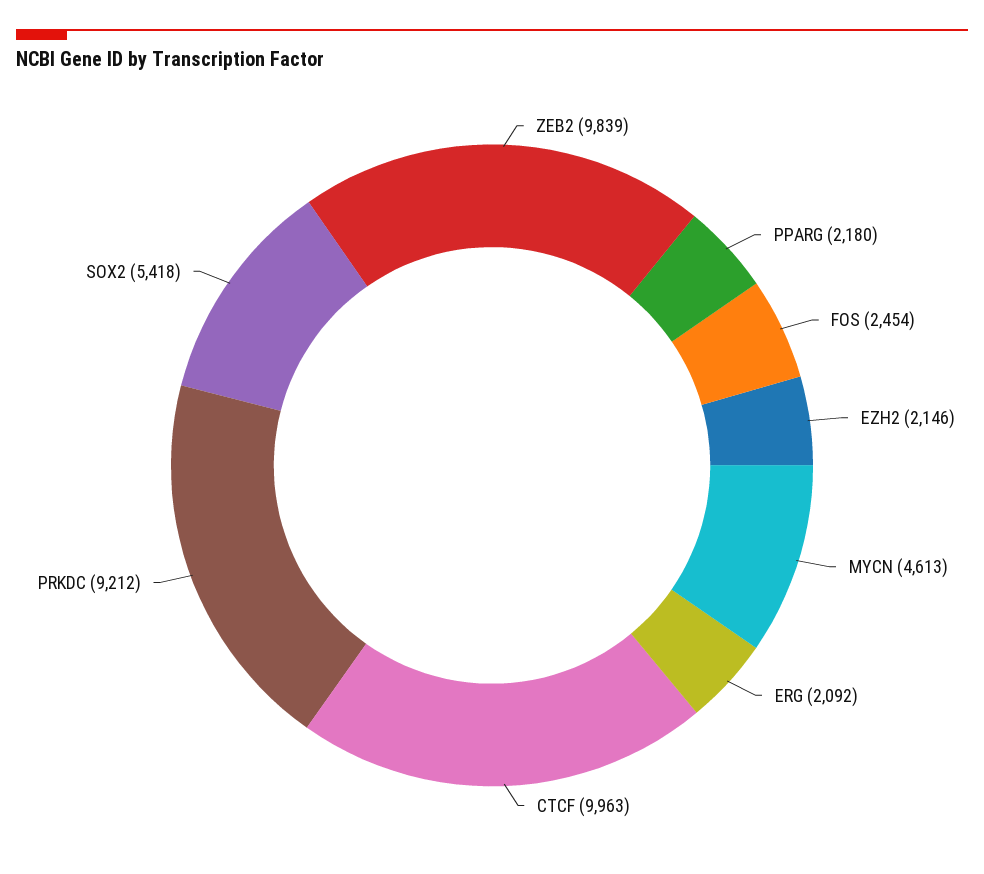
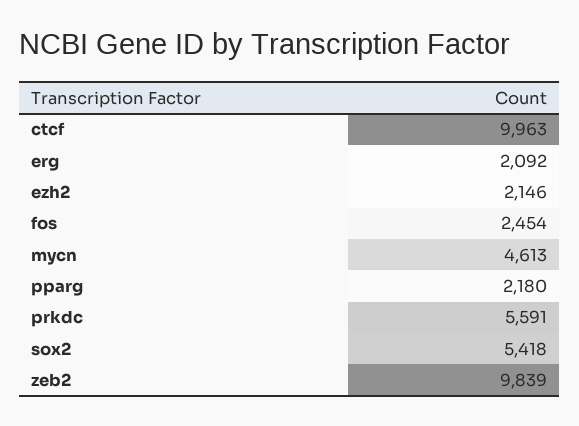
PRKDC: 9212 -> 5591

